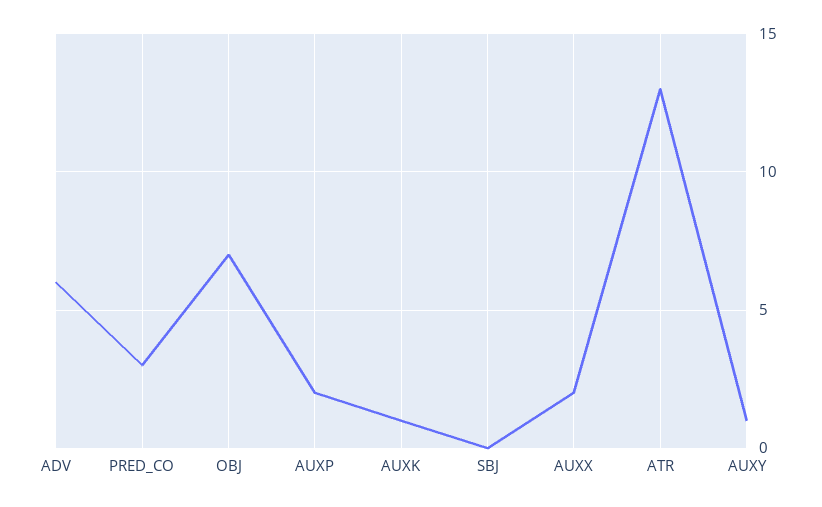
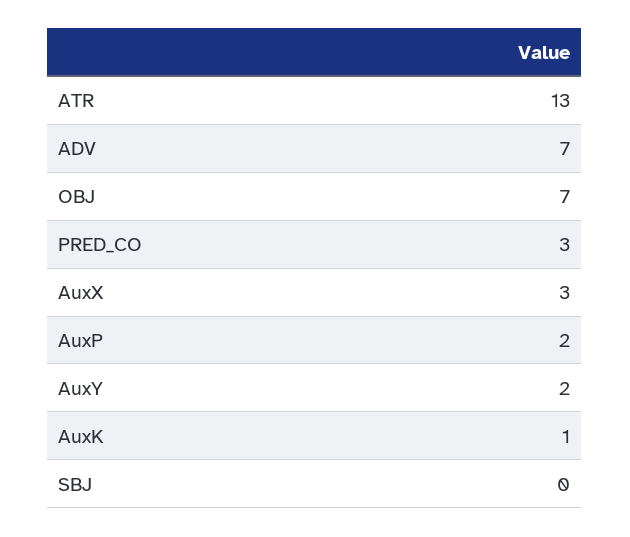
ADV: 6 -> 7
AUXX: 2 -> 3
AUXY: 1 -> 2

